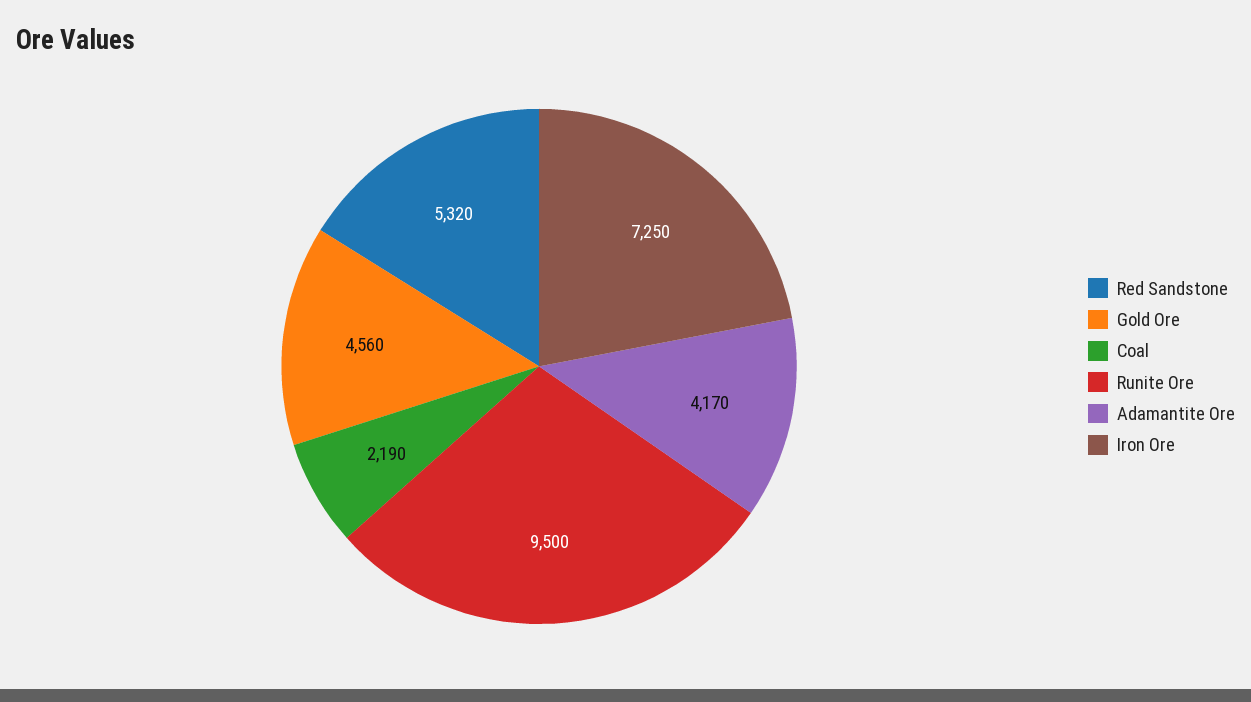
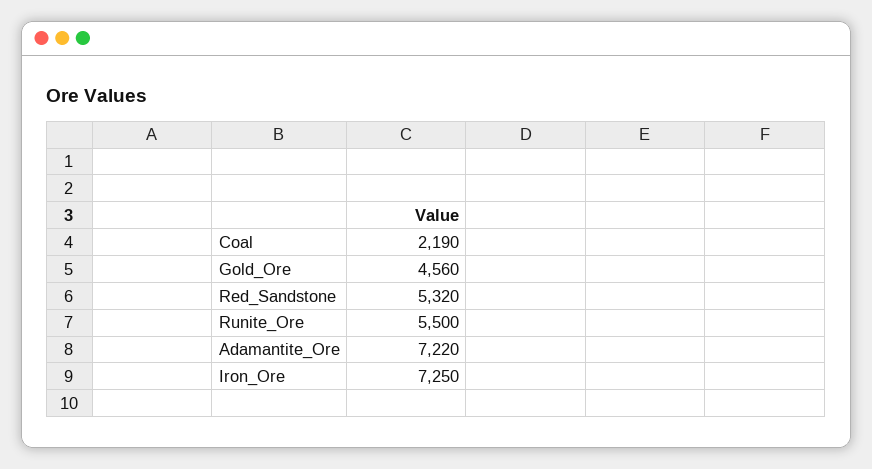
Runite Ore: 9500 -> 5500
Adamantite Ore: 4170 -> 7220

